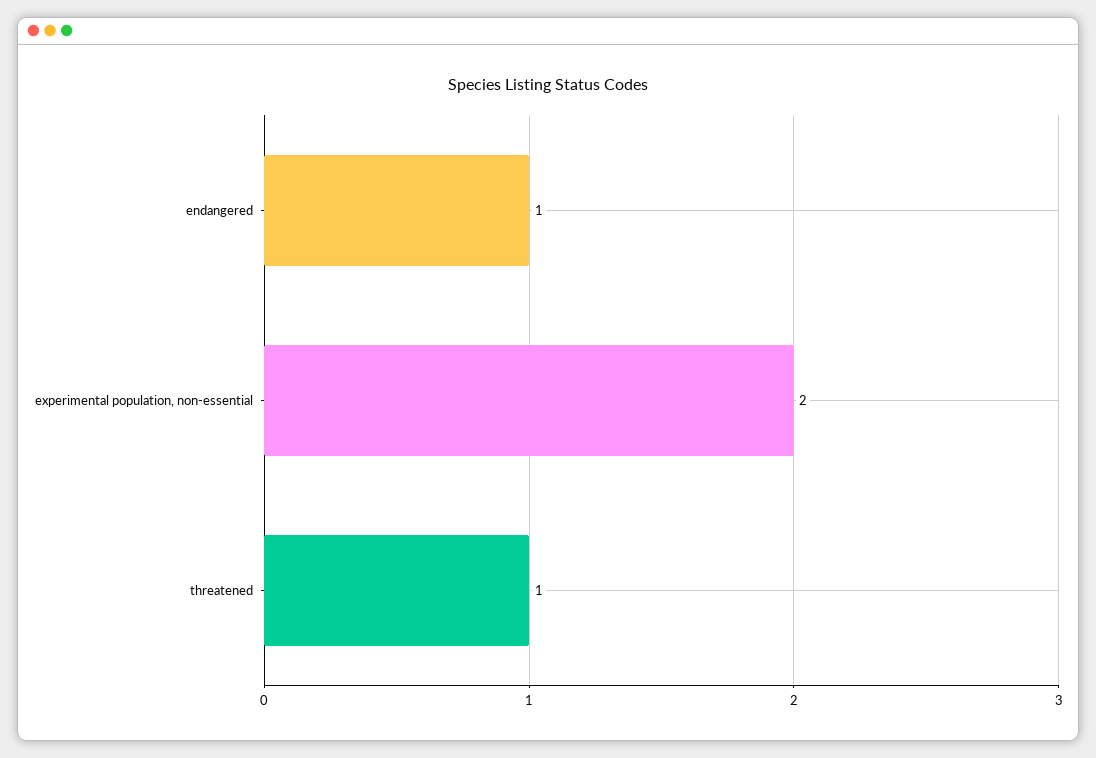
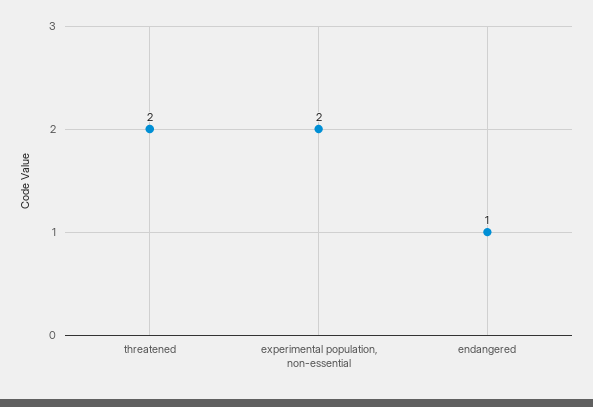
threatened: 1 -> 2

